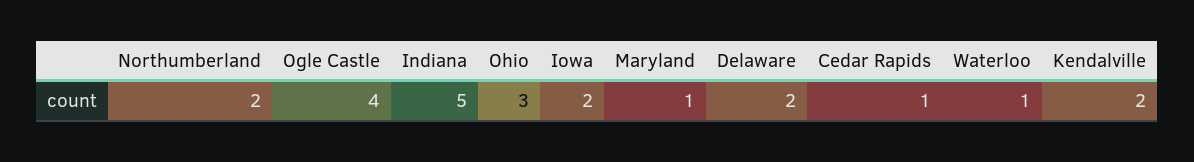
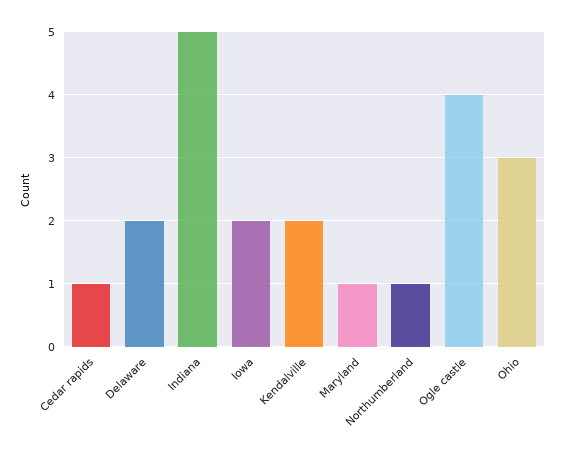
Northumberland: 2 -> 1
Waterloo: 1 -> none

